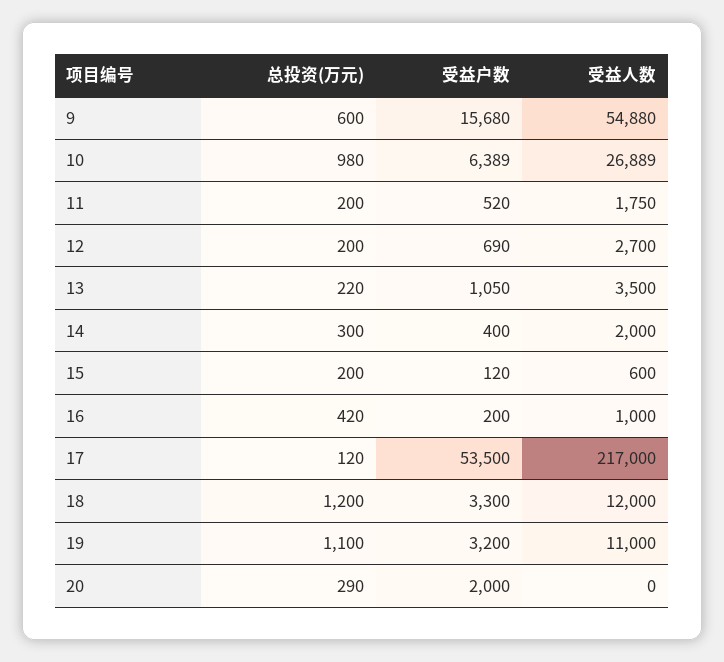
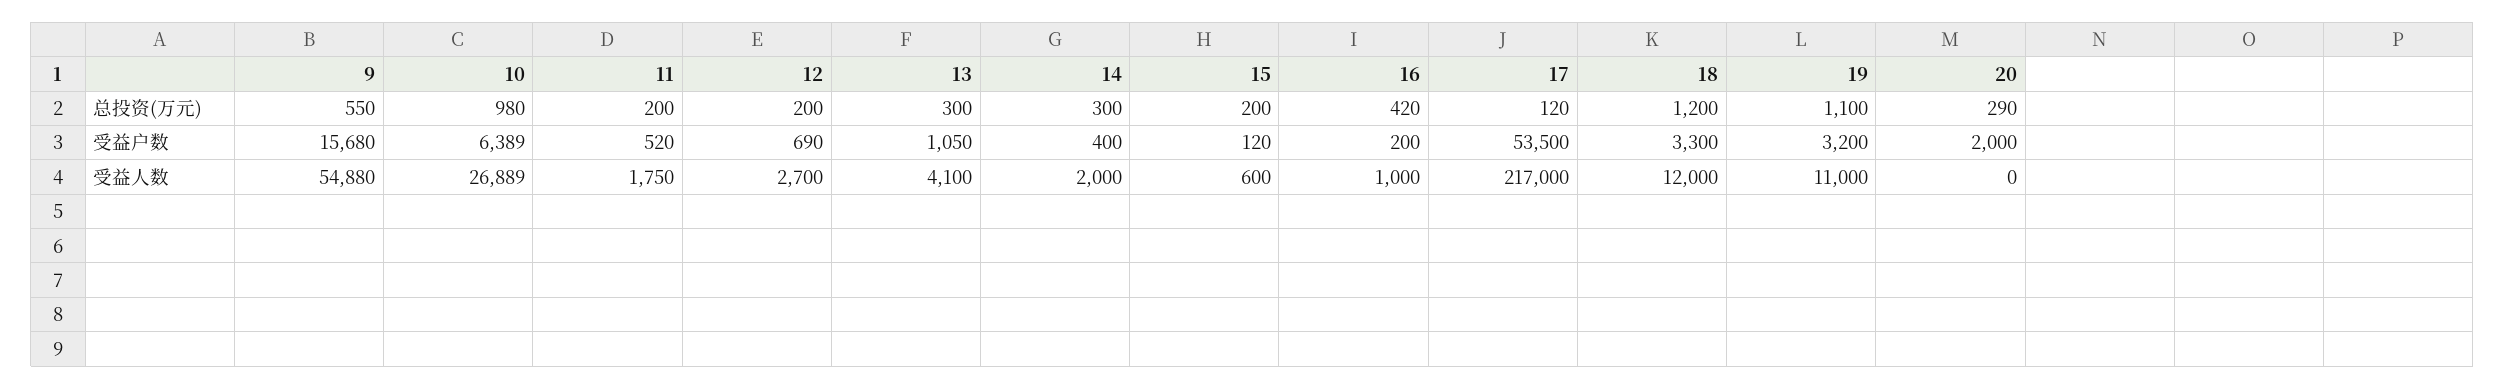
总投资(万元), 9: 600 -> 550
总投资(万元), 13: 220 -> 300
受益人数, 13: 3500 -> 4100

